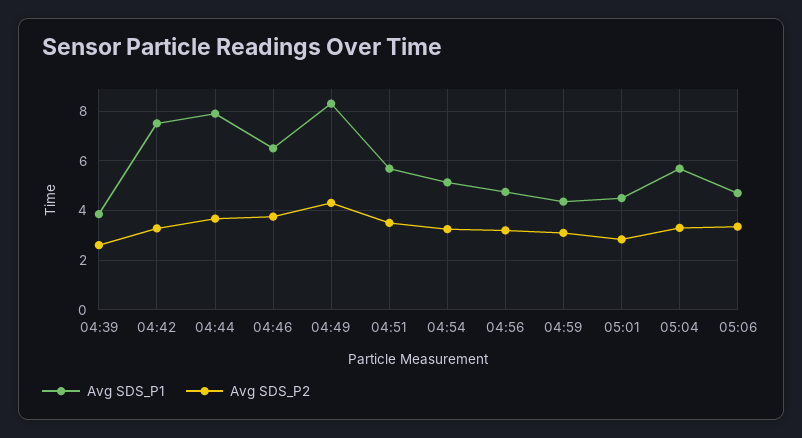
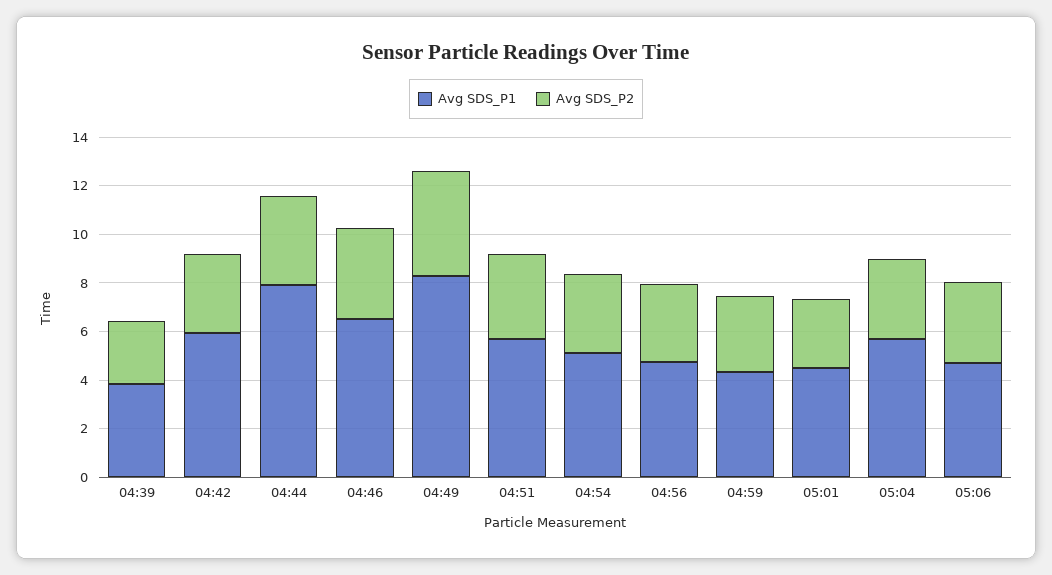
Avg SDS_P1, 04:42: 7.5 -> 6

